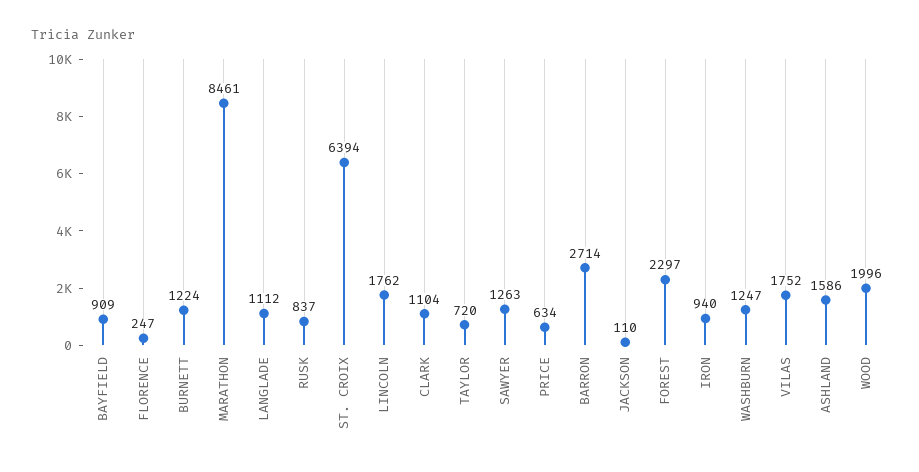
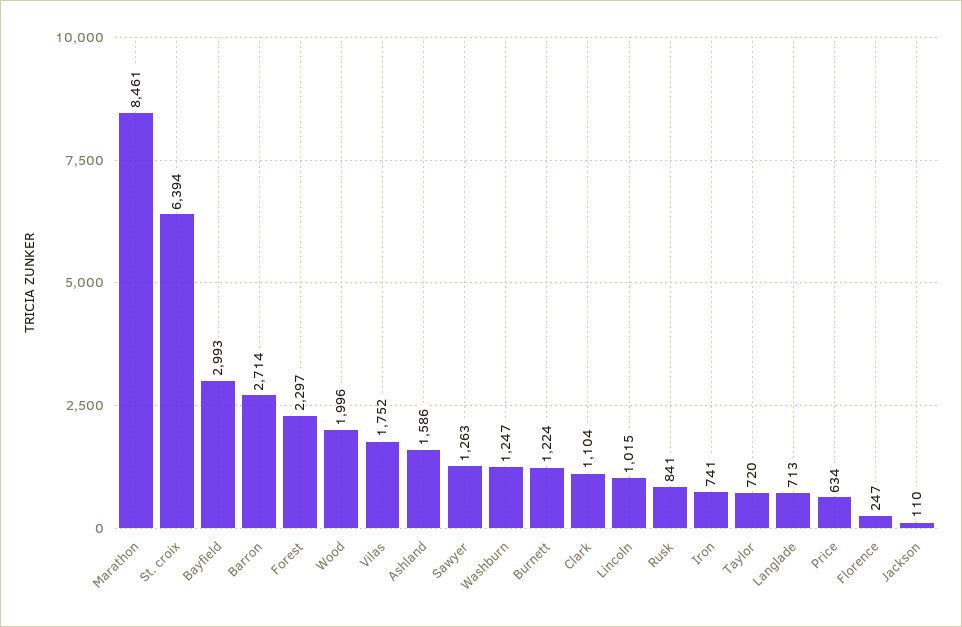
BAYFIELD: 909 -> 2993
LANGLADE: 1112 -> 713
RUSK: 837 -> 841
LINCOLN: 1762 -> 1015
IRON: 940 -> 741

